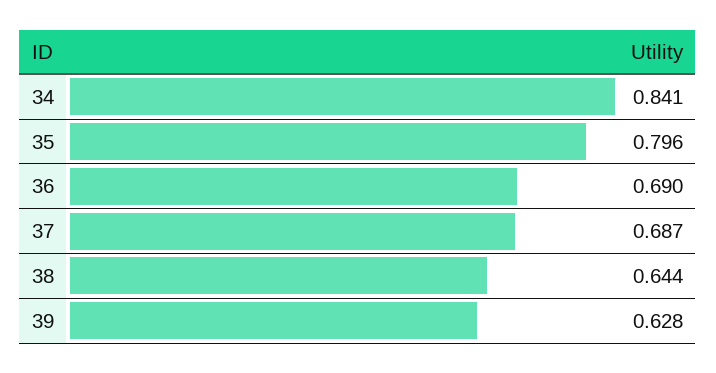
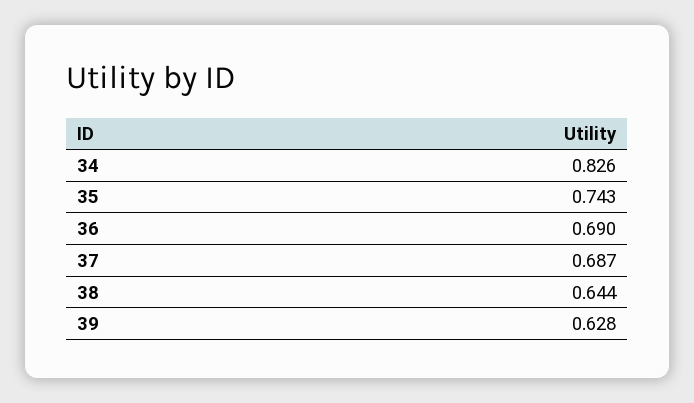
34: 0.841 -> 0.826
35: 0.796 -> 0.743

